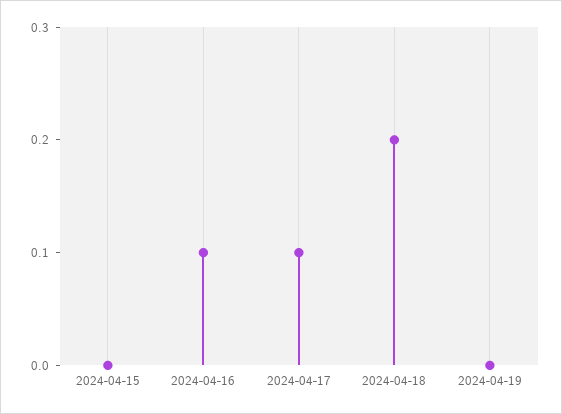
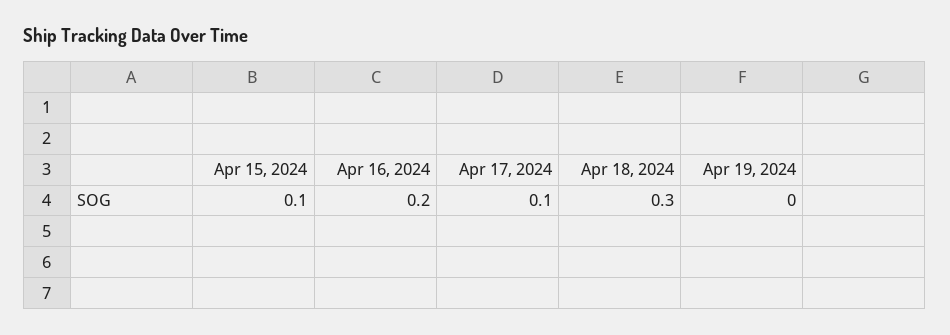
2024-04-15: 0 -> 0.1
2024-04-16: 0.1 -> 0.2
2024-04-18: 0.2 -> 0.3

